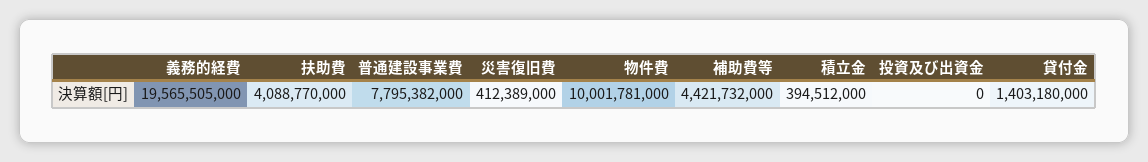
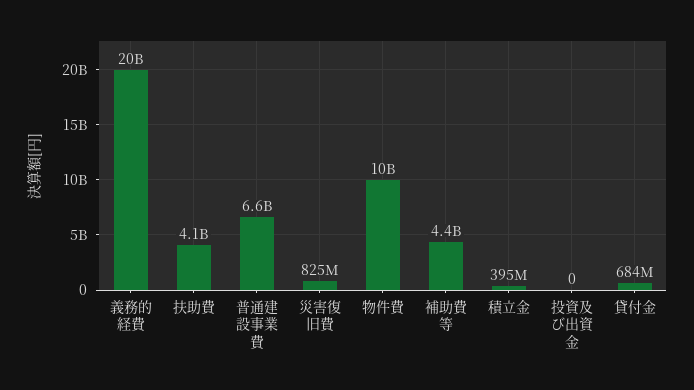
普通建設事業費: 7795382000 -> 6600000000
災害復旧費: 412389000 -> 825000000
貸付金: 1403180000 -> 684000000

